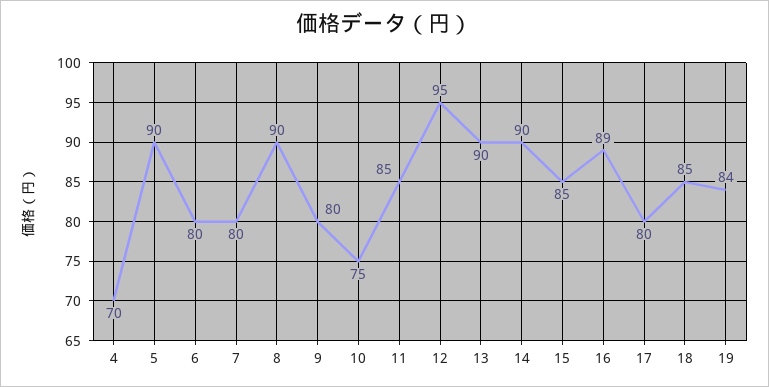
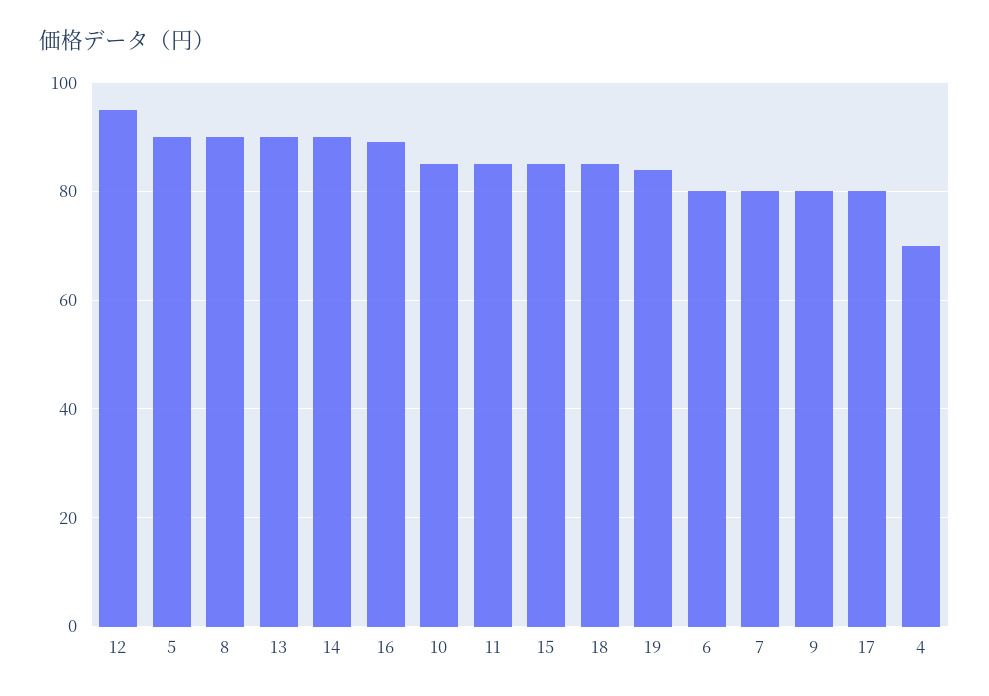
10: 75 -> 85

